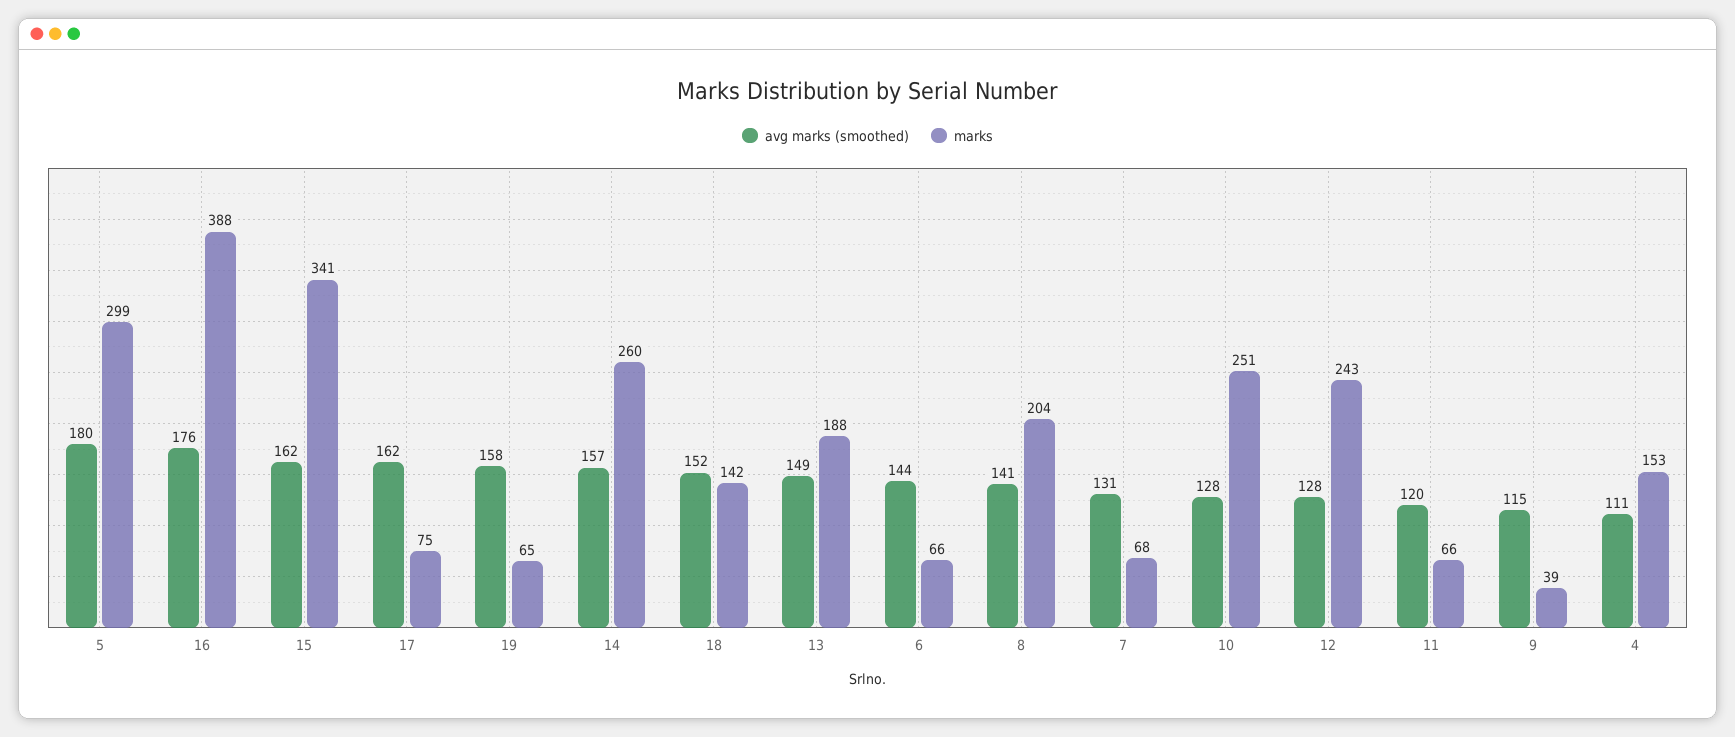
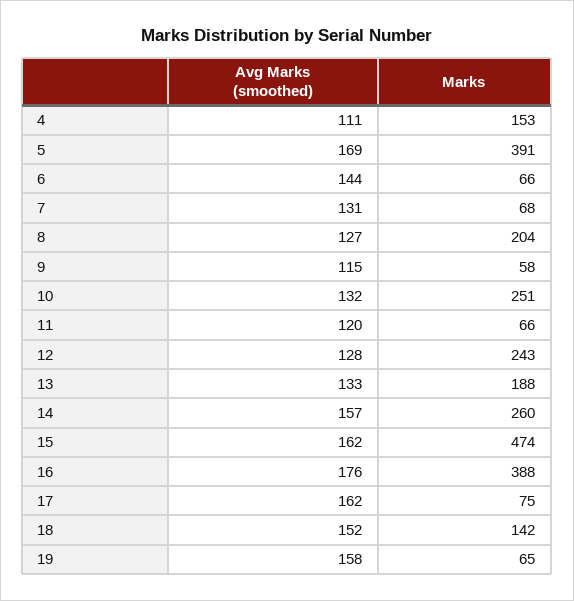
avg marks (smoothed), 5: 180 -> 169
marks, 5: 299 -> 391
marks, 15: 341 -> 474
avg marks (smoothed), 13: 149 -> 133
avg marks (smoothed), 8: 141 -> 127
avg marks (smoothed), 10: 128 -> 132
marks, 9: 39 -> 58

